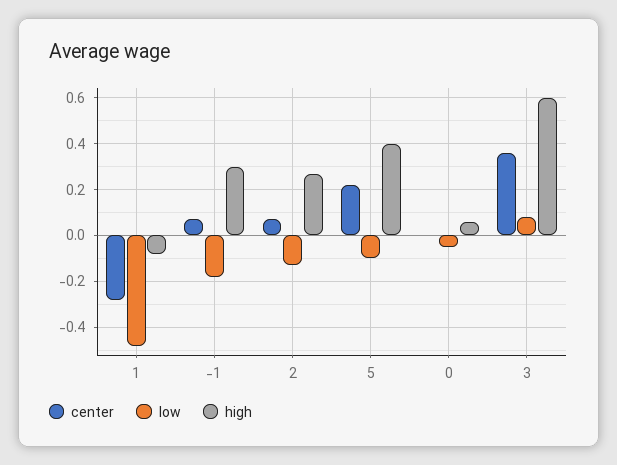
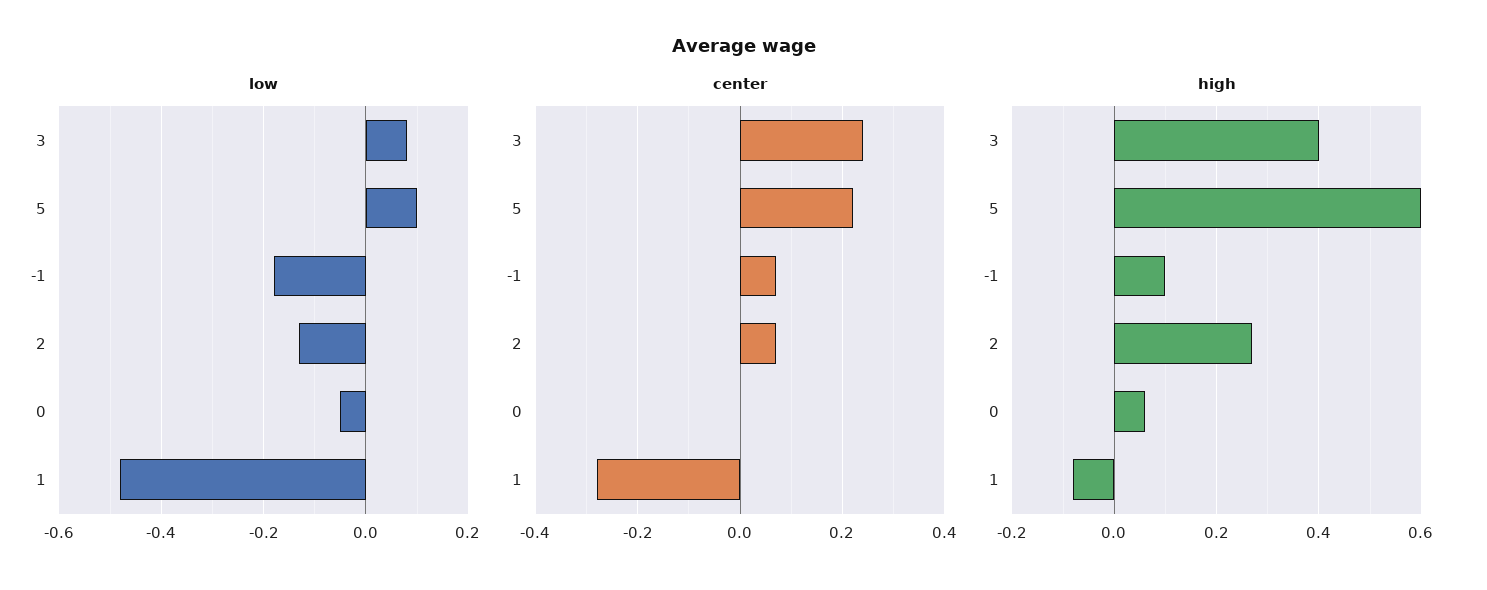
high, -1: 0.3 -> 0.1
low, 5: -0.1 -> 0.1
high, 5: 0.4 -> 0.6
center, 3: 0.35 -> 0.25
high, 3: 0.6 -> 0.4

